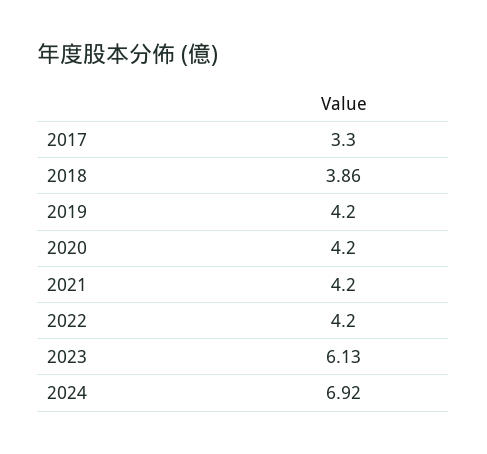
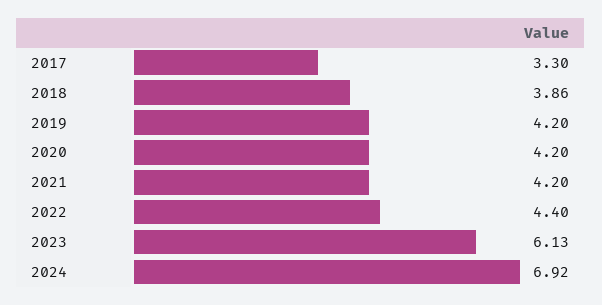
2022: 4.2 -> 4.4

